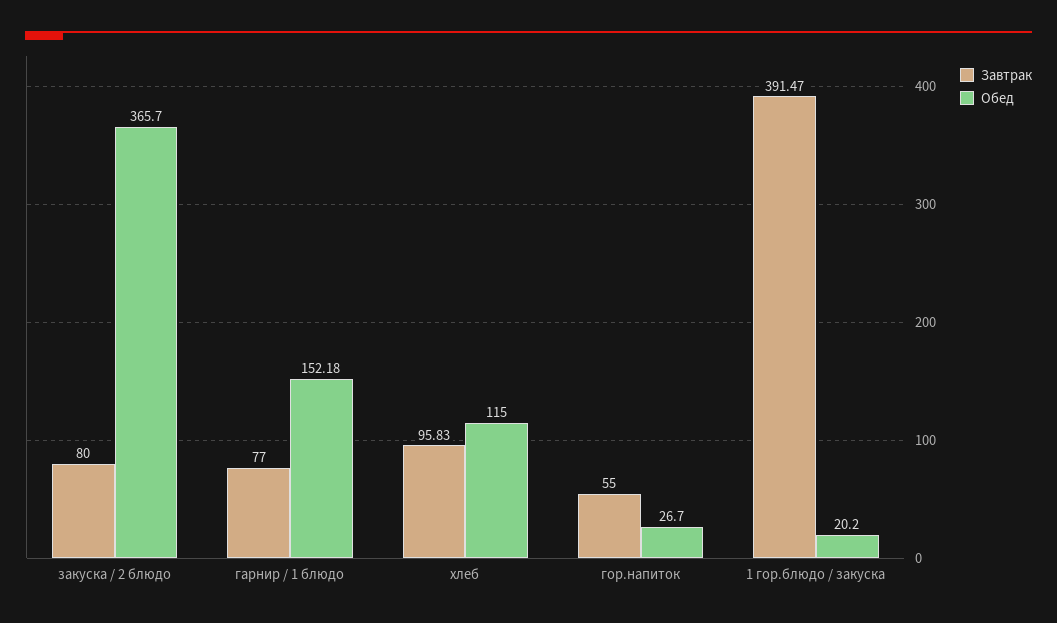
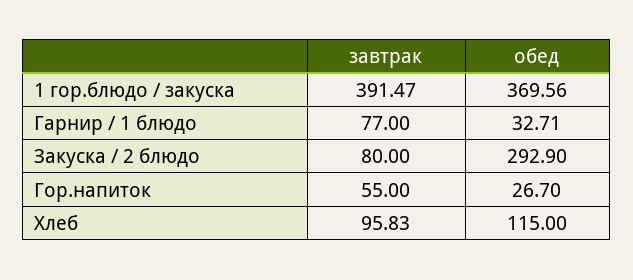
Обед, закуска / 2 блюдо: 365.7 -> 292.9
Обед, гарнир / 1 блюдо: 152.18 -> 32.71
Обед, 1 гор.блюдо / закуска: 20.2 -> 369.56

